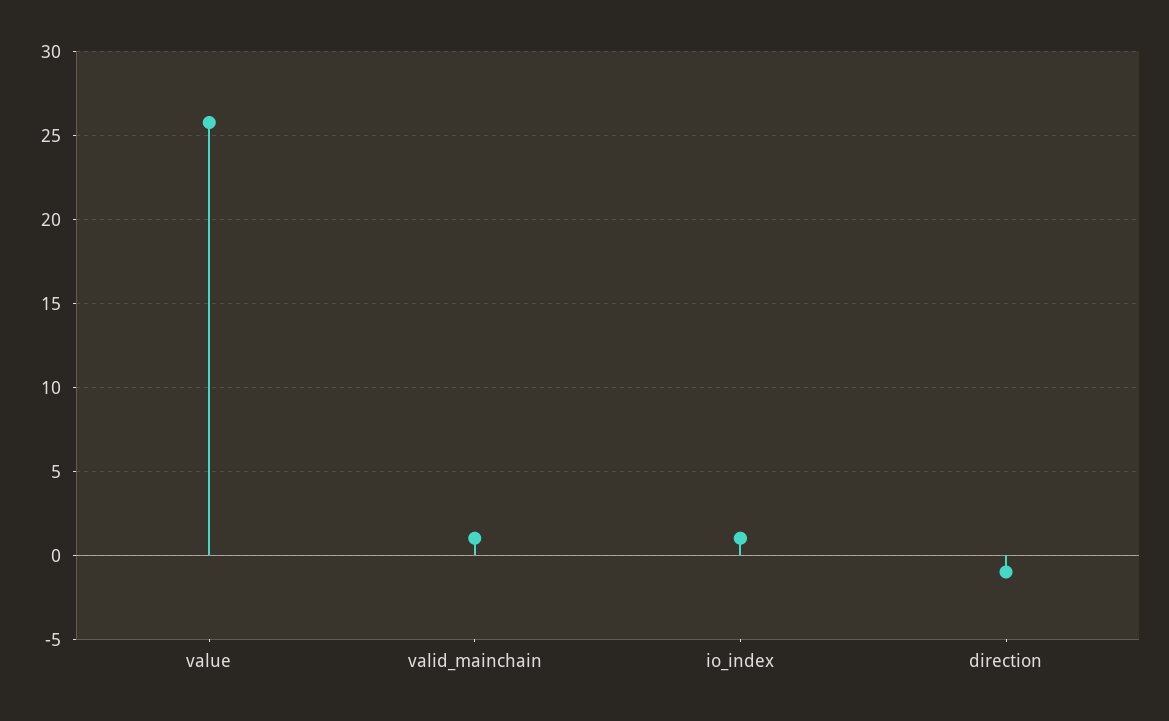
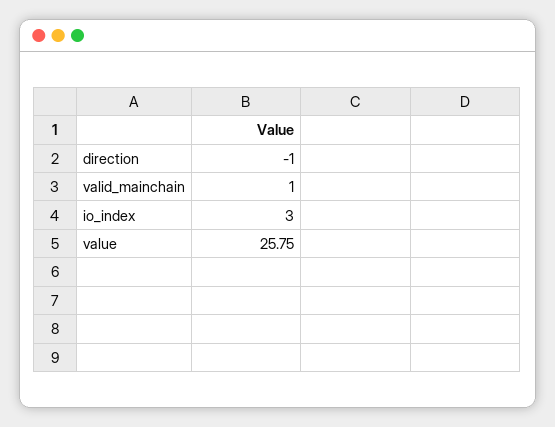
io_index: 1 -> 3

